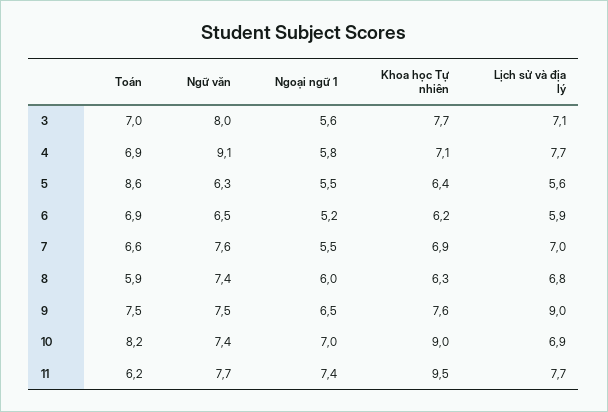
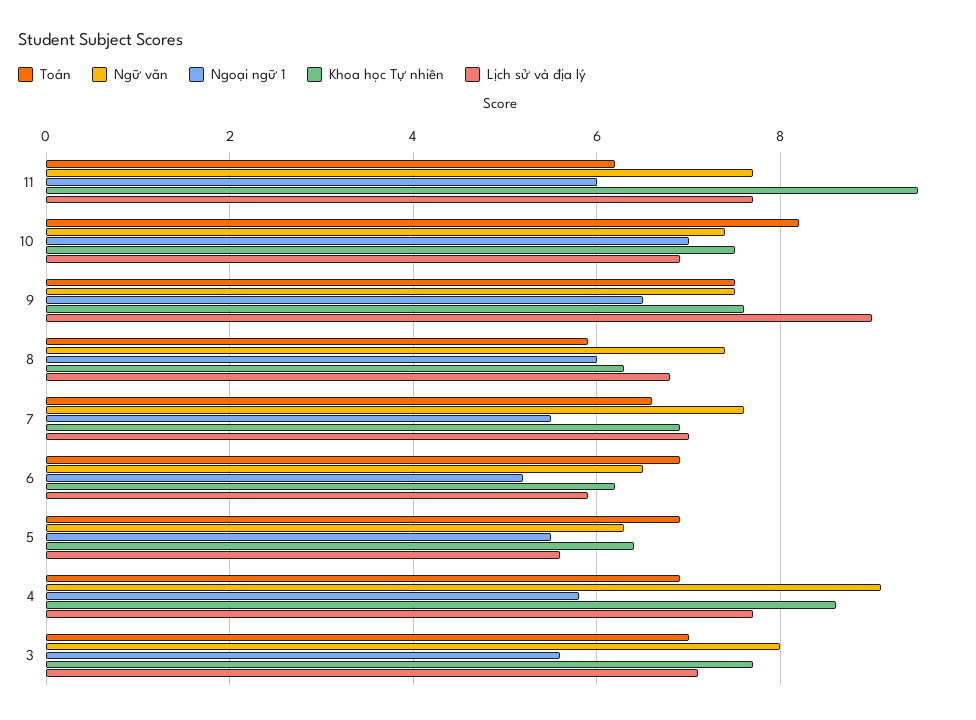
Khoa học Tự nhiên, 4: 7.1 -> 8.5
Toán, 5: 8.6 -> 7
Khoa học Tự nhiên, 10: 9 -> 7.5
Ngoại ngữ 1, 11: 7.4 -> 6

